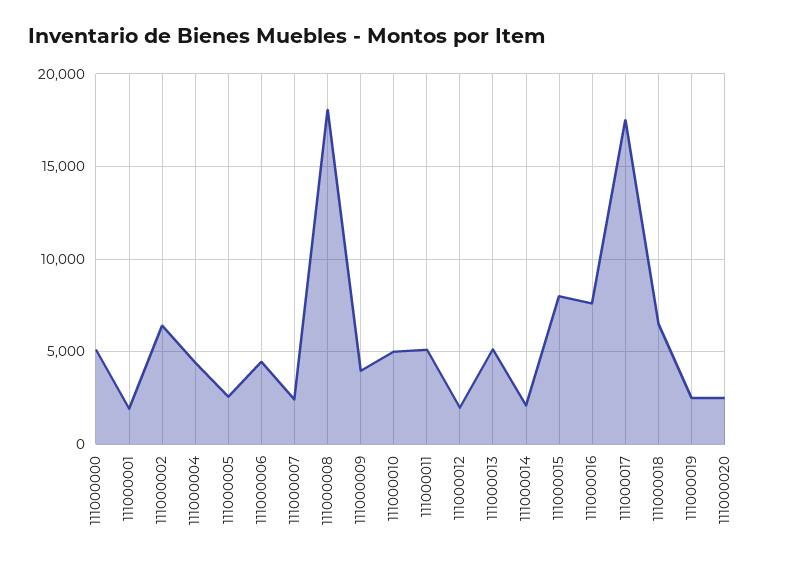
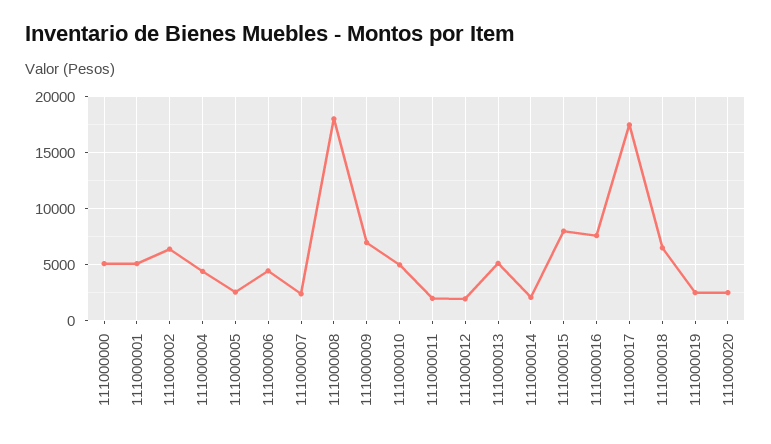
111000001: 2000 -> 5000
111000009: 4000 -> 7000
111000011: 5000 -> 2000

